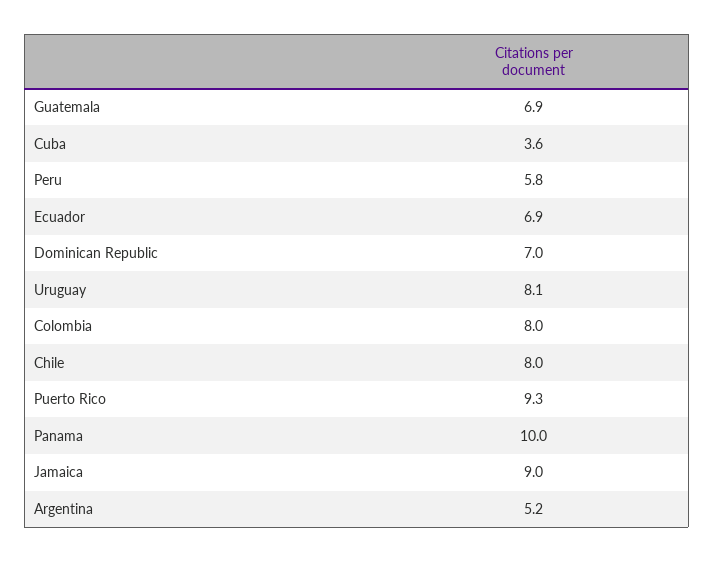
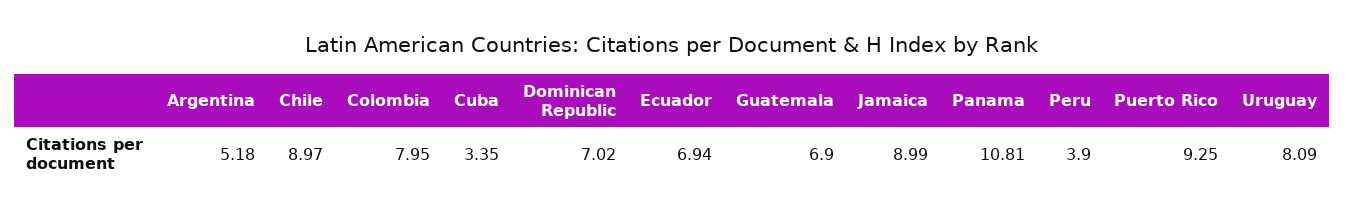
Cuba: 3.6 -> 3.35
Peru: 5.8 -> 3.9
Chile: 8 -> 8.97
Panama: 10 -> 10.81

